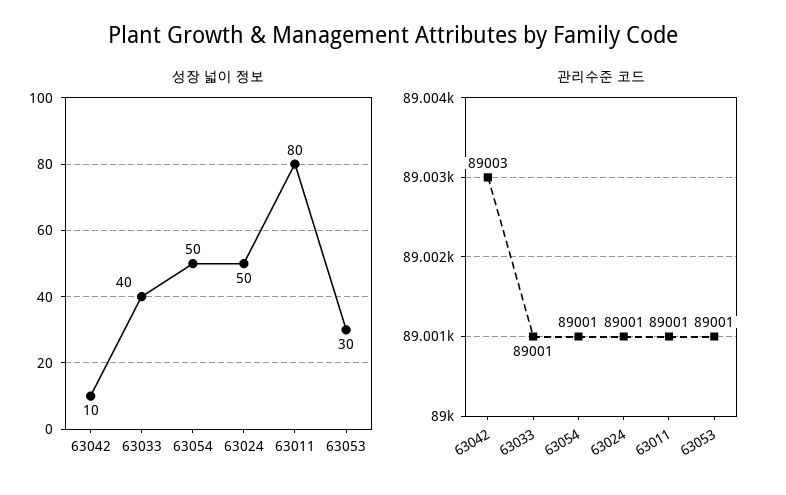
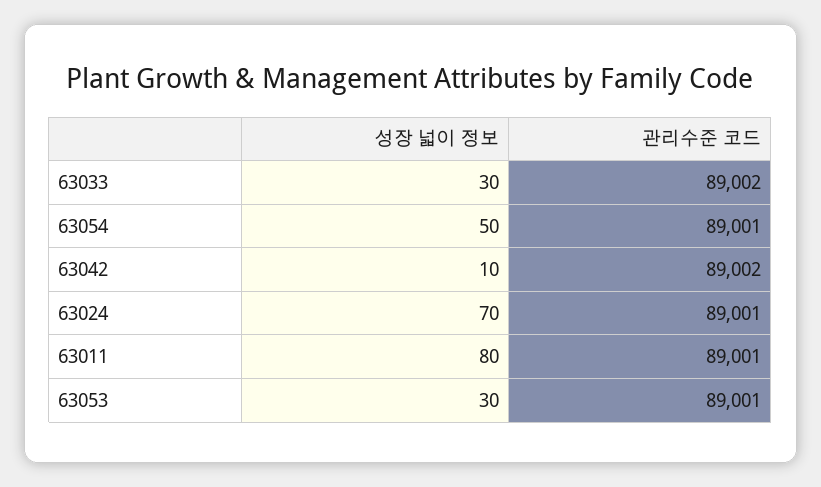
성장 넓이 정보, 63033: 40 -> 30
성장 넓이 정보, 63024: 50 -> 70
관리수준 코드, 63042: 89003 -> 89002
관리수준 코드, 63033: 89001 -> 89002

